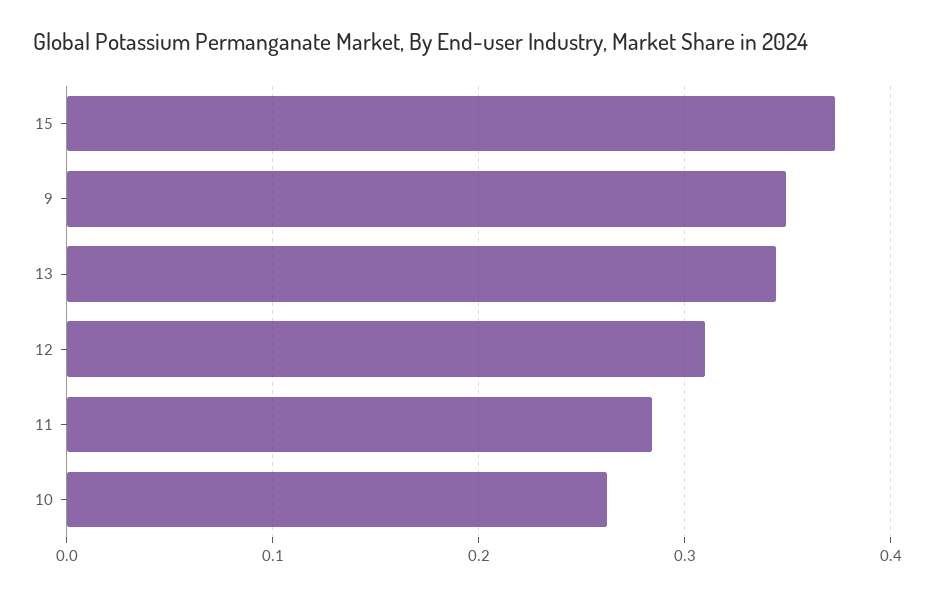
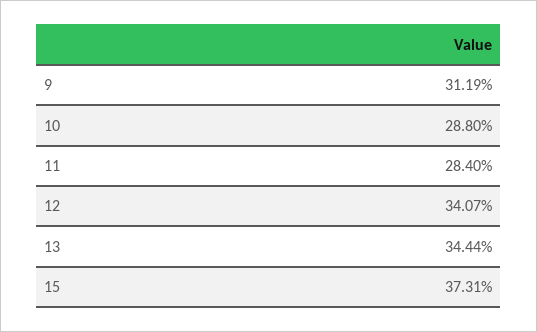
9: 0.35 -> 0.3119
12: 0.31 -> 0.3407
10: 0.26 -> 0.288

